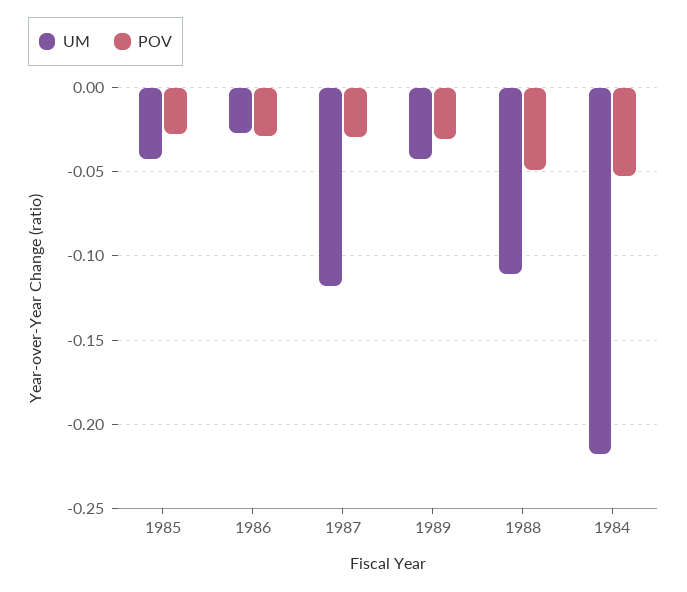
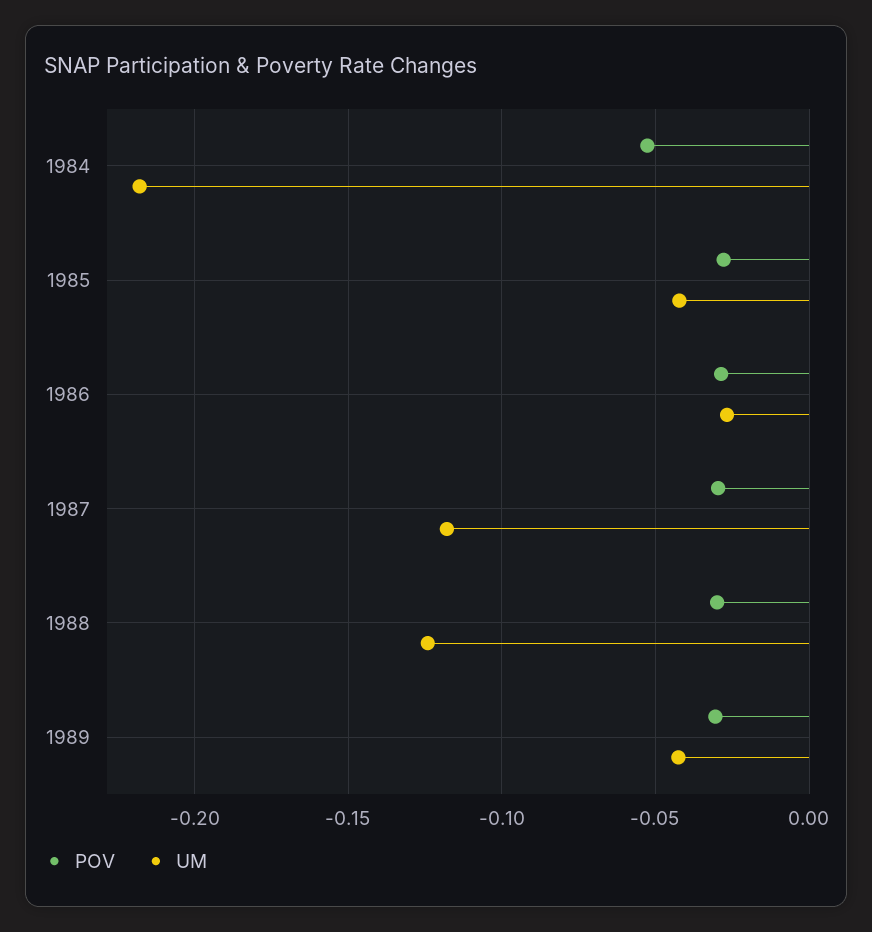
UM, 1988: -0.11 -> -0.125
POV, 1988: -0.05 -> -0.03

